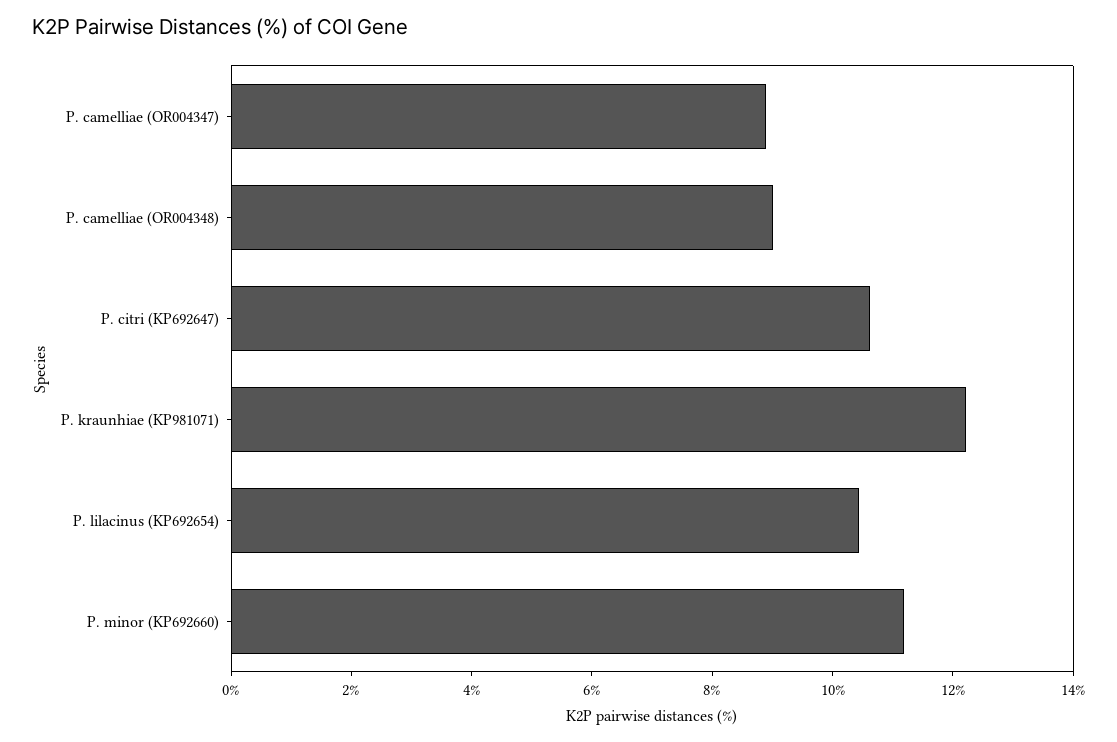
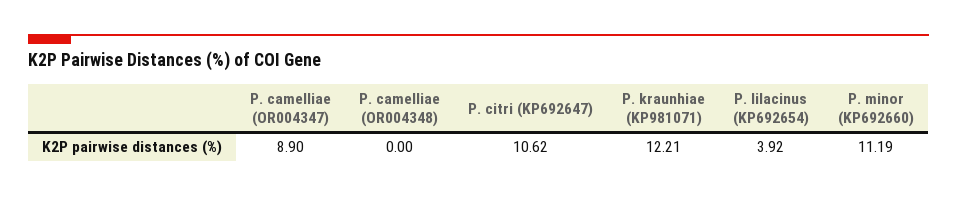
P. camelliae (OR004348): 9 -> 0
P. lilacinus (KP692654): 10.5 -> 3.92

